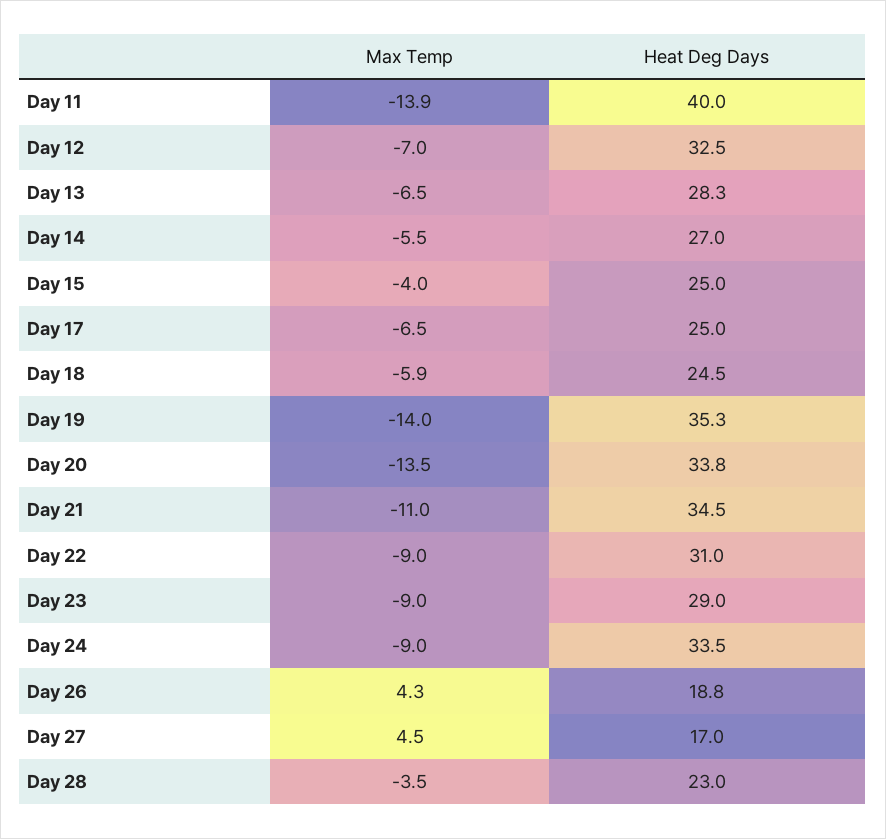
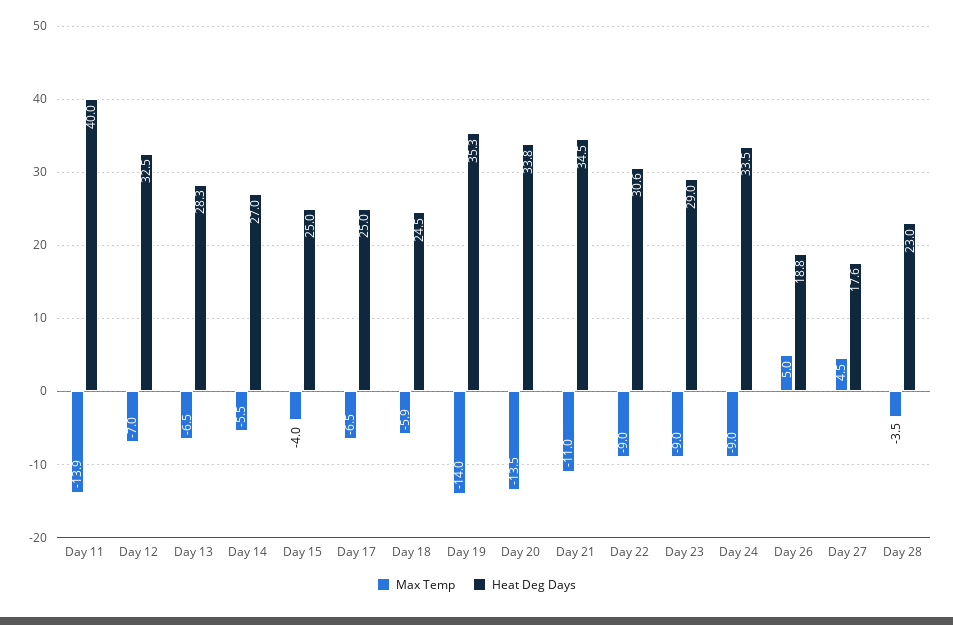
Heat Deg Days, Day 22: 31 -> 30.6
Max Temp, Day 26: 4.3 -> 5
Heat Deg Days, Day 27: 17 -> 17.6

